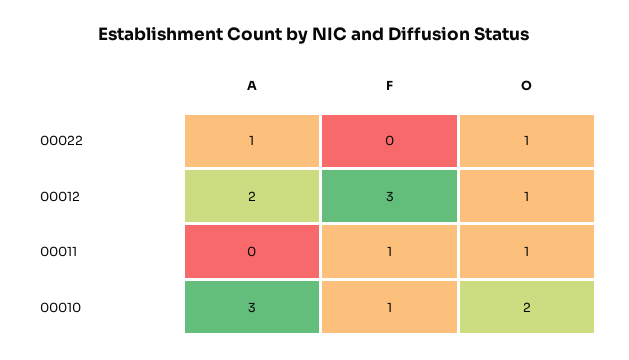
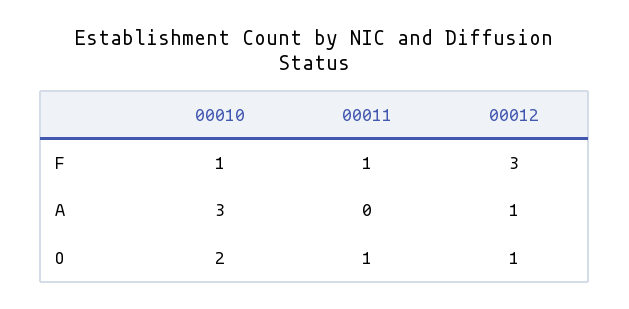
A, 00022: 1 -> none
F, 00022: 0 -> none
O, 00022: 1 -> none
A, 00012: 2 -> 1

